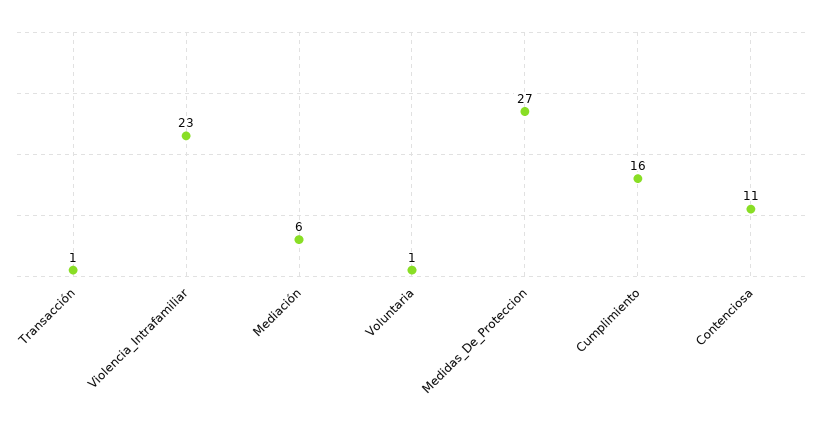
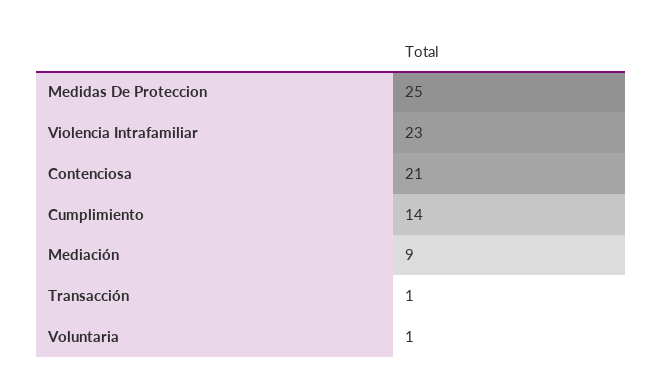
Mediación: 6 -> 9
Medidas_De_Proteccion: 27 -> 25
Cumplimiento: 16 -> 14
Contenciosa: 11 -> 21

